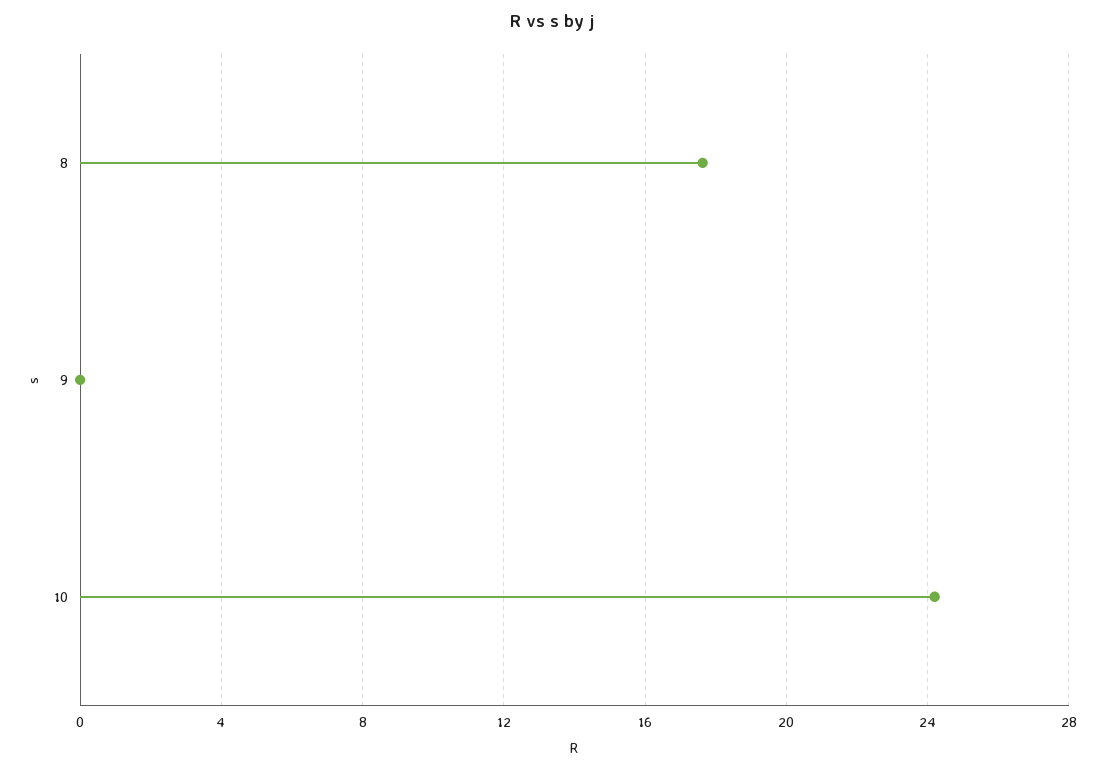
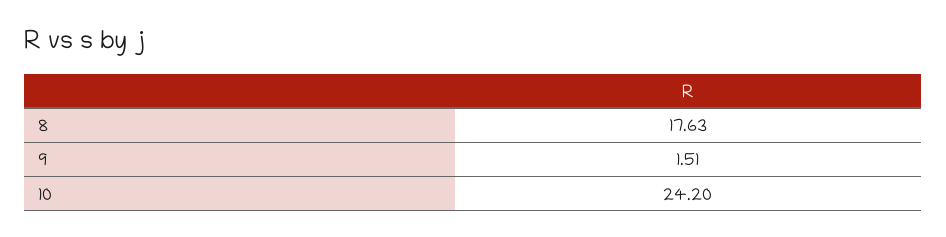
9: 0 -> 1.51

